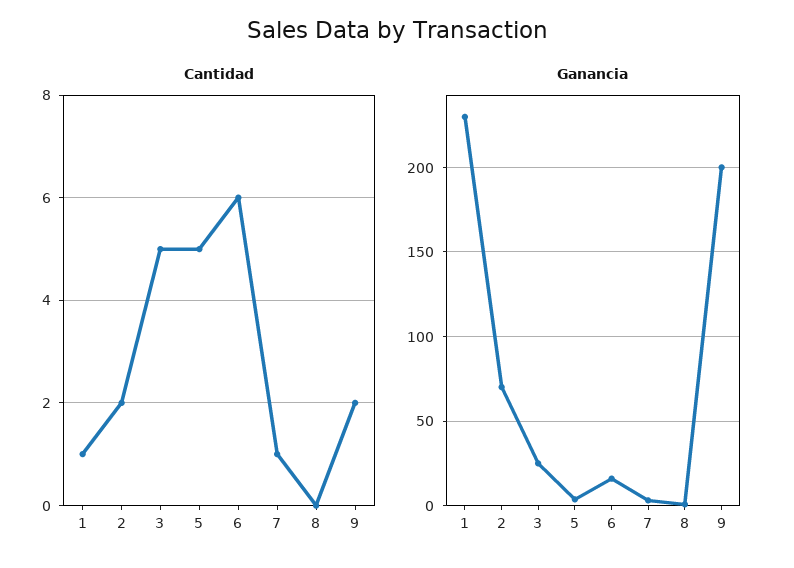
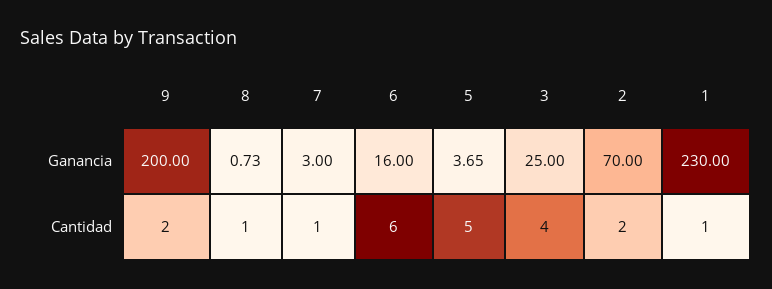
Cantidad, 3: 5 -> 4
Cantidad, 8: 0 -> 1

